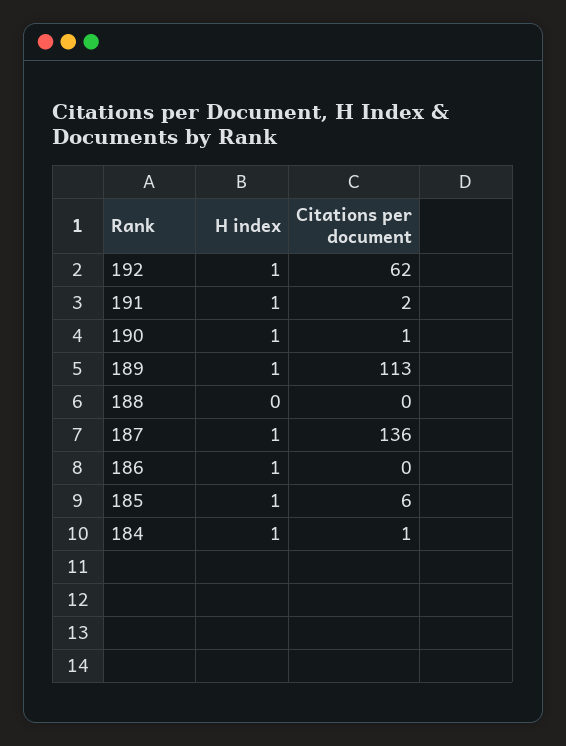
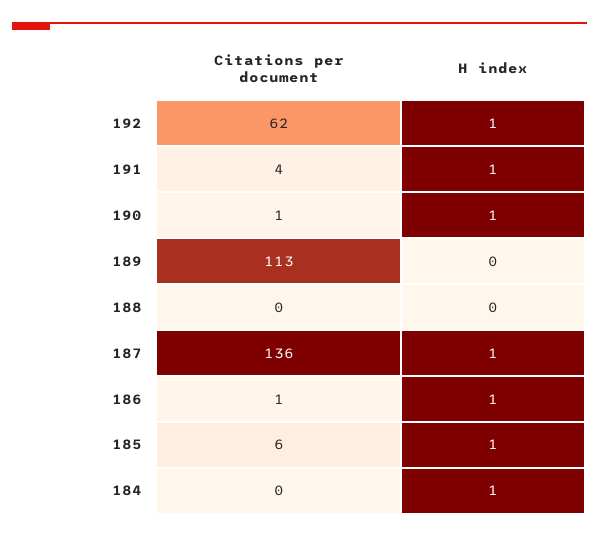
Citations per document, 191: 2 -> 4
H index, 189: 1 -> 0
Citations per document, 186: 0 -> 1
Citations per document, 184: 1 -> 0

